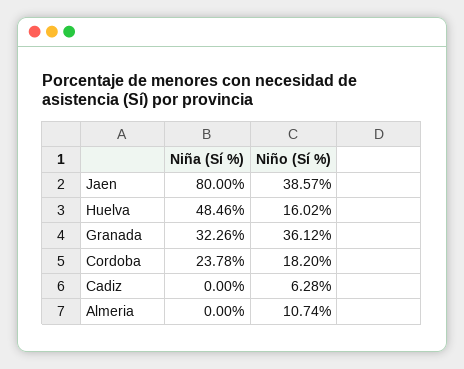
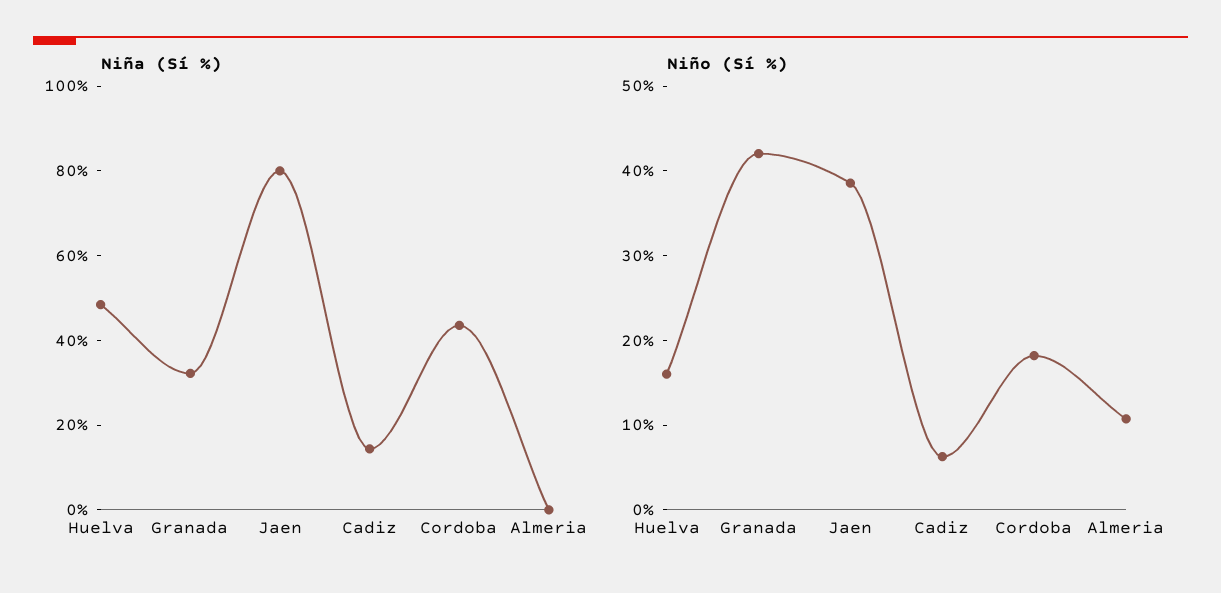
Niño (Sí %), Granada: 36.12 -> 42
Niña (Sí %), Cordoba: 23.78 -> 45
Niña (Sí %), Cadiz: 0 -> 15

